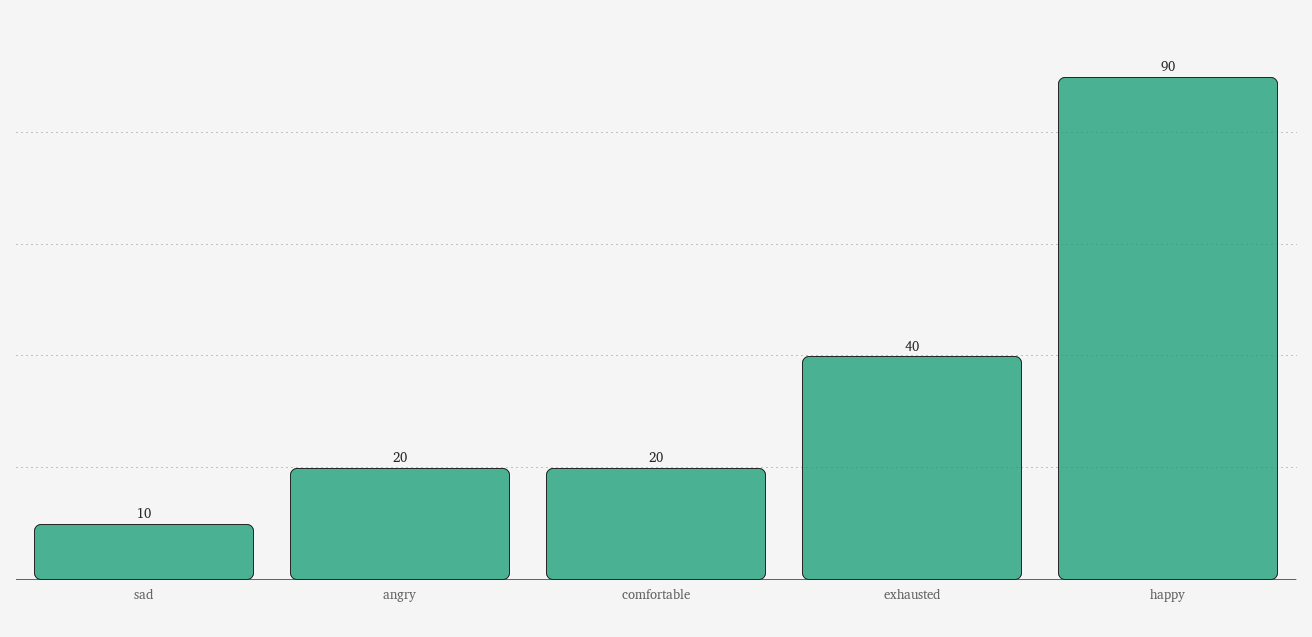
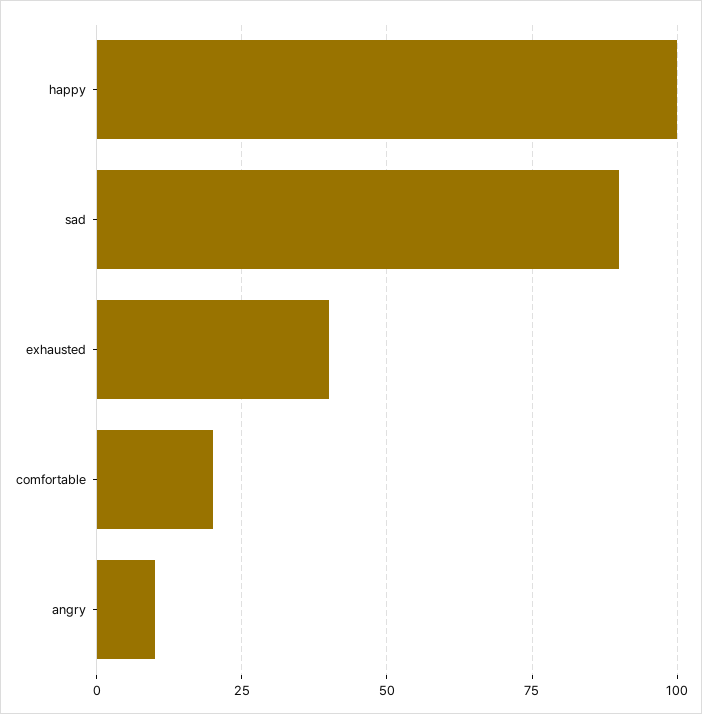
sad: 10 -> 90
angry: 20 -> 10
happy: 90 -> 100

